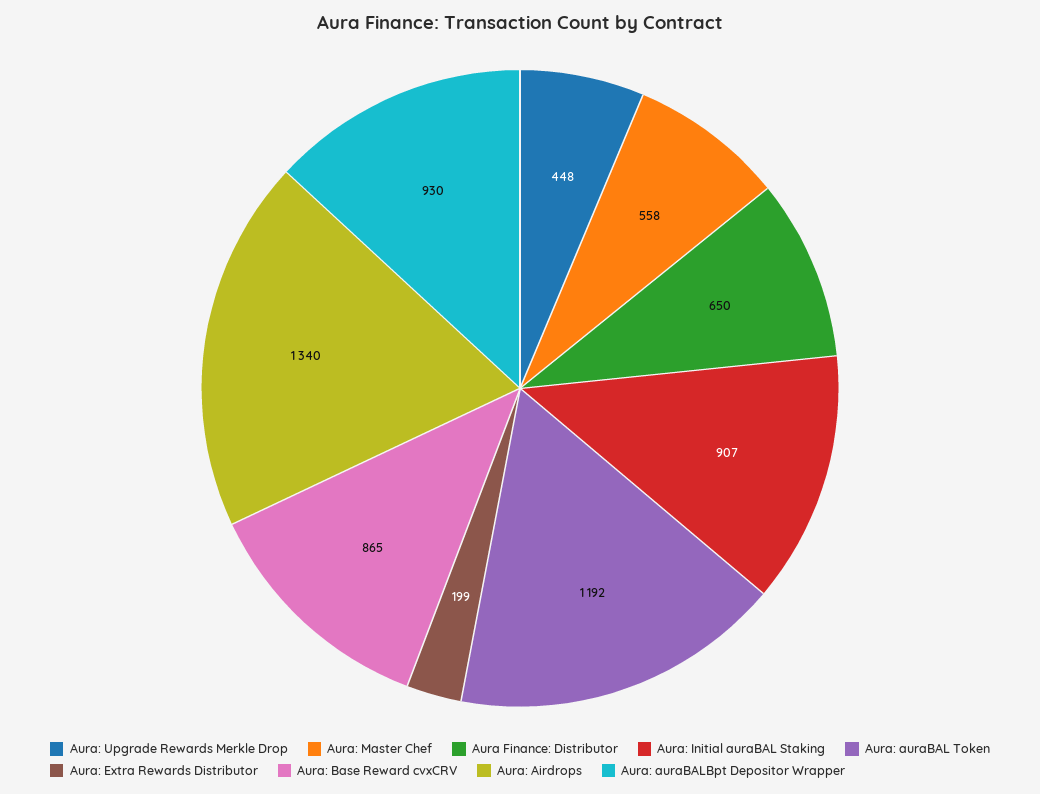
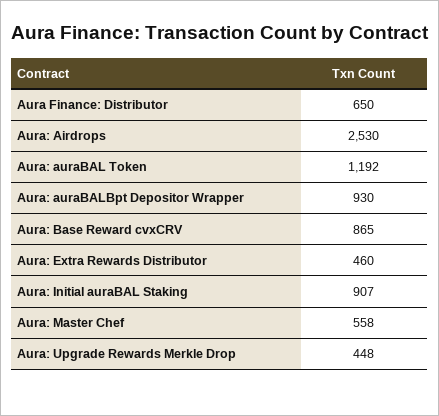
Aura: Extra Rewards Distributor: 199 -> 460
Aura: Airdrops: 1340 -> 2530

